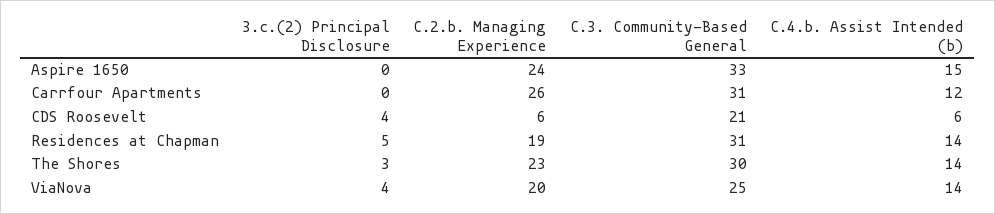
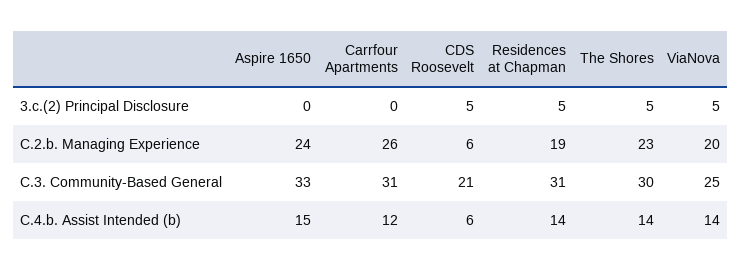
3.c.(2) Principal Disclosure, CDS Roosevelt: 4 -> 5
3.c.(2) Principal Disclosure, The Shores: 3 -> 5
3.c.(2) Principal Disclosure, ViaNova: 4 -> 5

